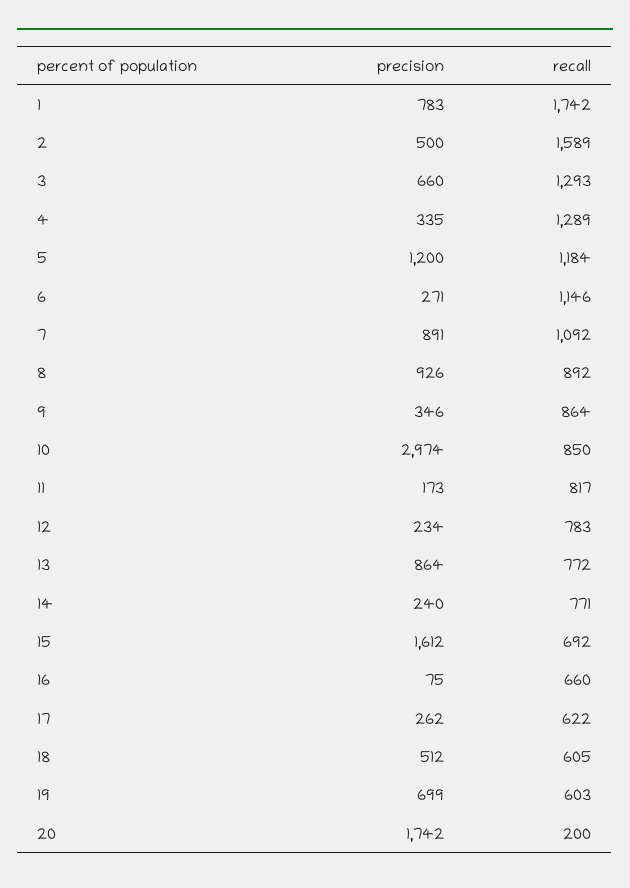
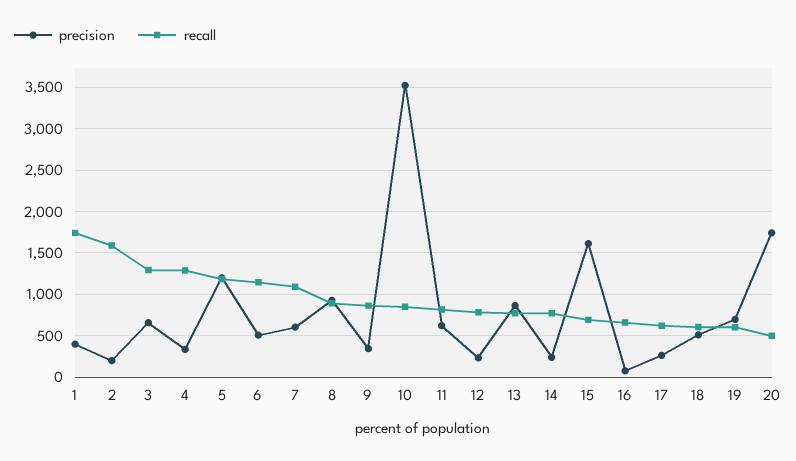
precision, 1: 783 -> 400
precision, 2: 500 -> 200
precision, 6: 271 -> 500
precision, 7: 891 -> 600
precision, 10: 2974 -> 3500
precision, 11: 173 -> 600
recall, 20: 200 -> 500

